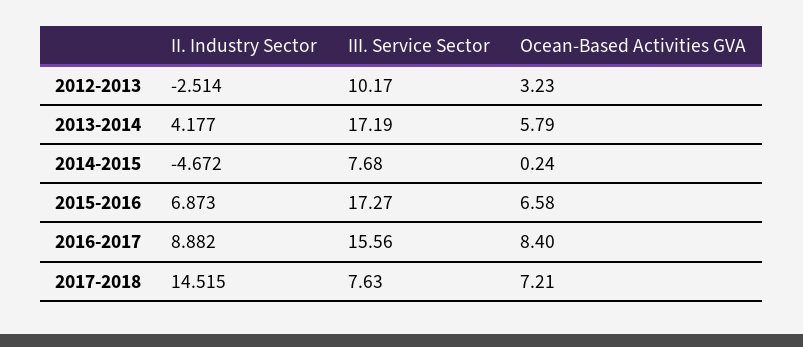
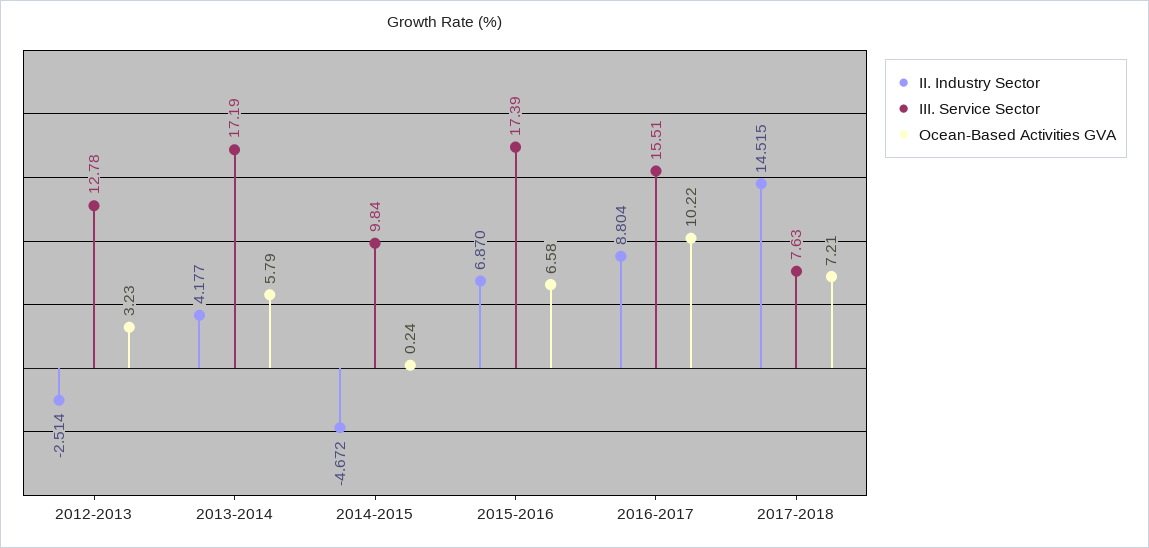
III. Service Sector, 2012-2013: 10.17 -> 12.78
III. Service Sector, 2014-2015: 7.68 -> 9.84
II. Industry Sector, 2015-2016: 6.873 -> 6.87
III. Service Sector, 2015-2016: 17.27 -> 17.39
II. Industry Sector, 2016-2017: 8.882 -> 8.804
III. Service Sector, 2016-2017: 15.56 -> 15.51
Ocean-Based Activities GVA, 2016-2017: 8.4 -> 10.22

